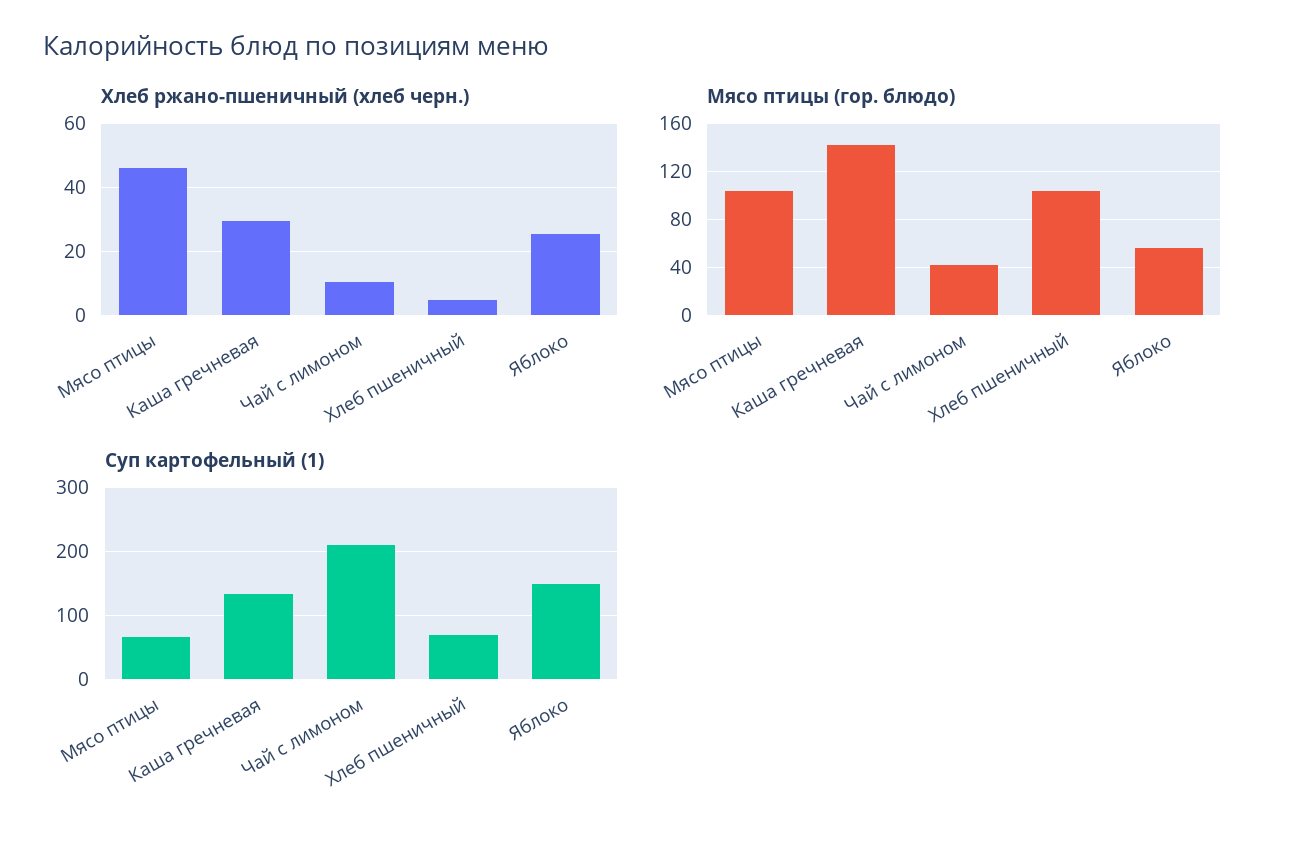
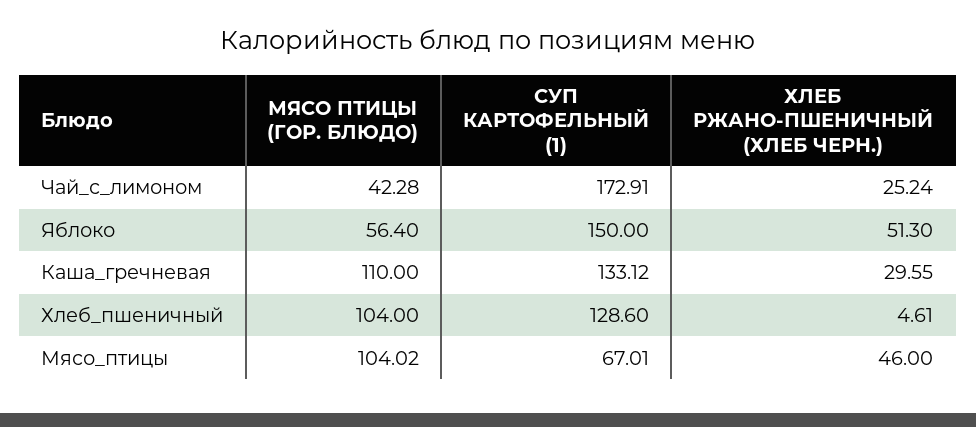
Хлеб ржано-пшеничный (хлеб черн.), Чай с лимоном: 10 -> 25.24
Хлеб ржано-пшеничный (хлеб черн.), Яблоко: 26 -> 51.3
Мясо птицы (гор. блюдо), Каша гречневая: 140 -> 110
Суп картофельный (1), Чай с лимоном: 210 -> 172.91
Суп картофельный (1), Хлеб пшеничный: 70 -> 128.6

